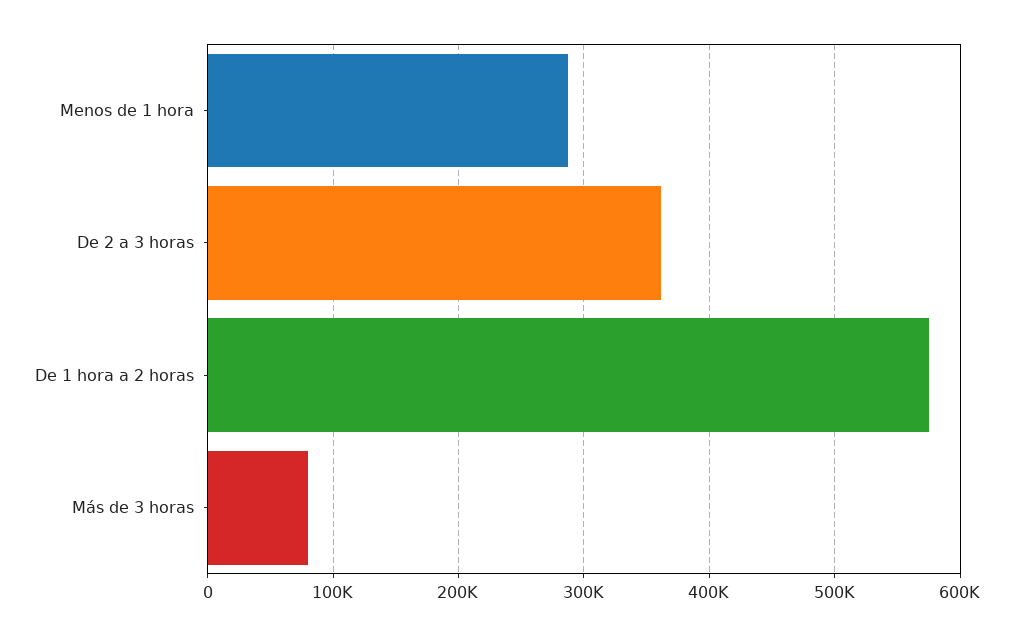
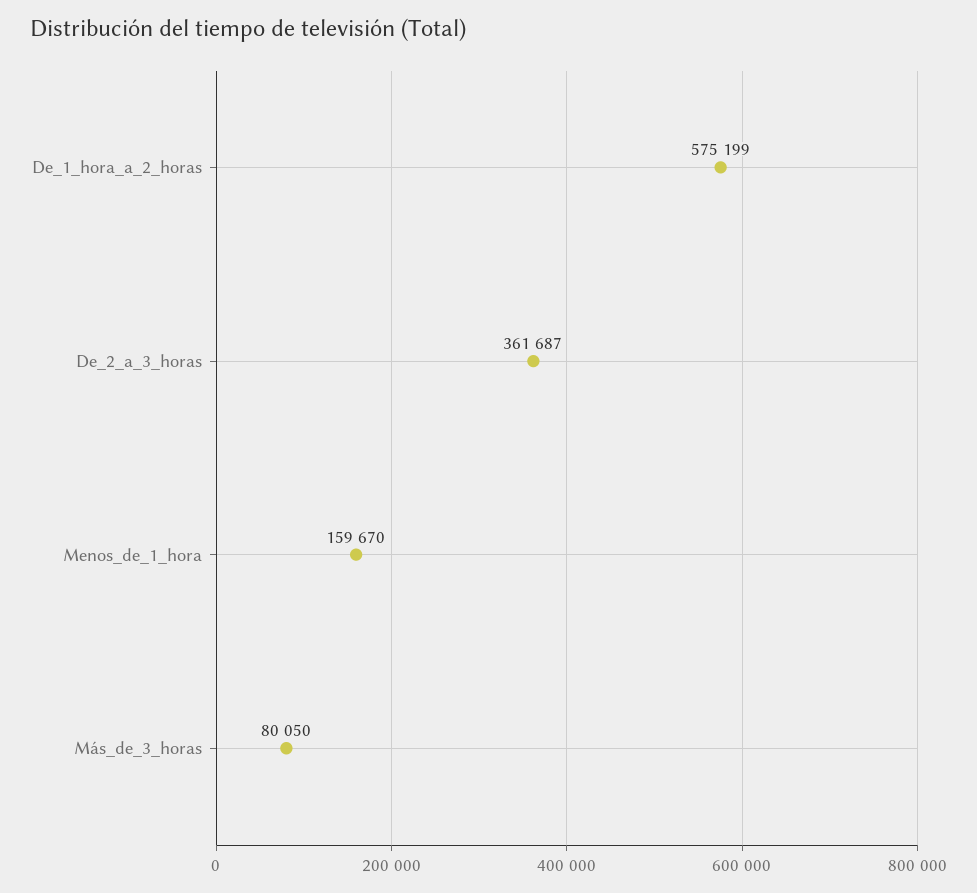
Menos de 1 hora: 290000 -> 159670

